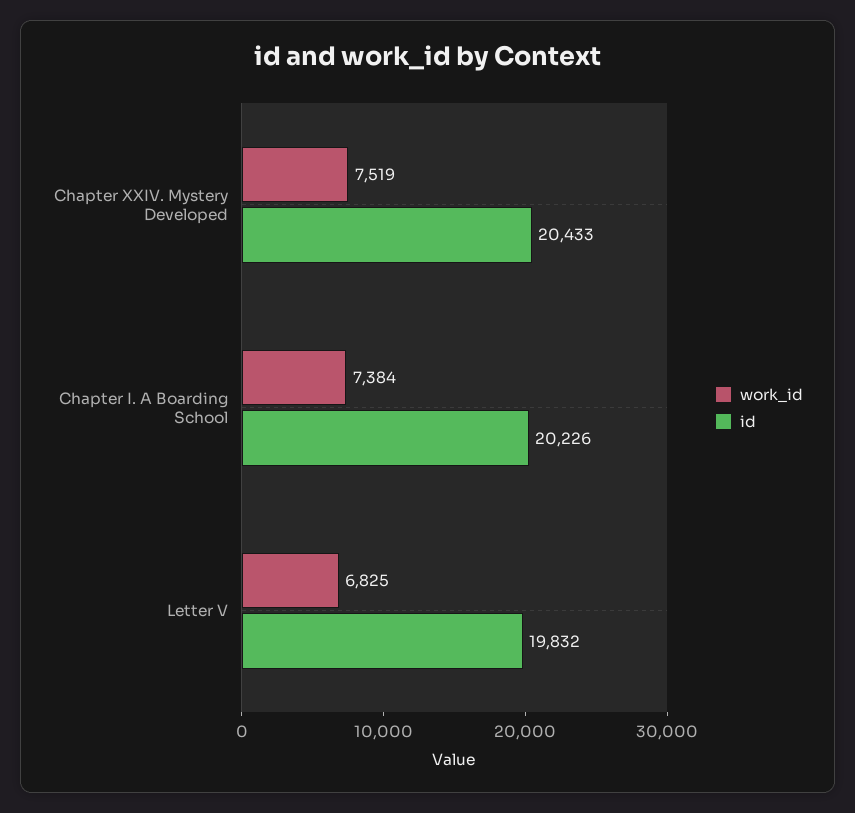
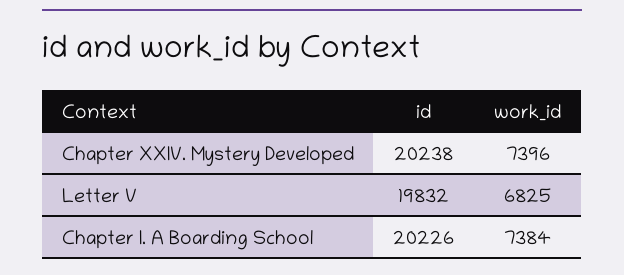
work_id, Chapter XXIV. Mystery Developed: 7519 -> 7396
id, Chapter XXIV. Mystery Developed: 20433 -> 20238

